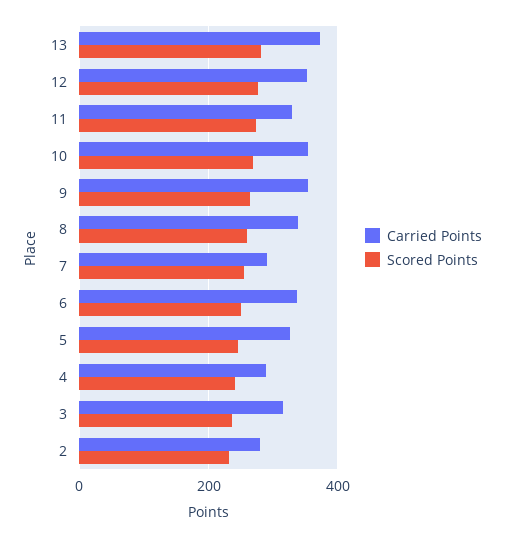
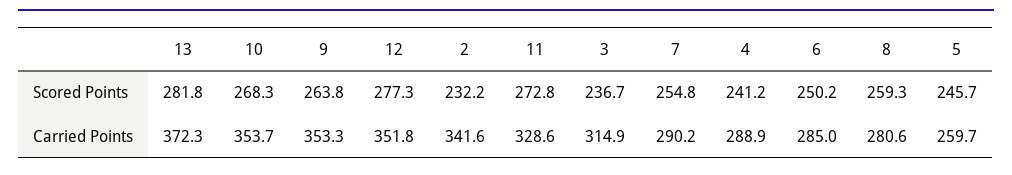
Carried Points, 8: 340 -> 280.6
Carried Points, 6: 340 -> 285
Carried Points, 5: 320 -> 259.7
Carried Points, 2: 280 -> 341.6

